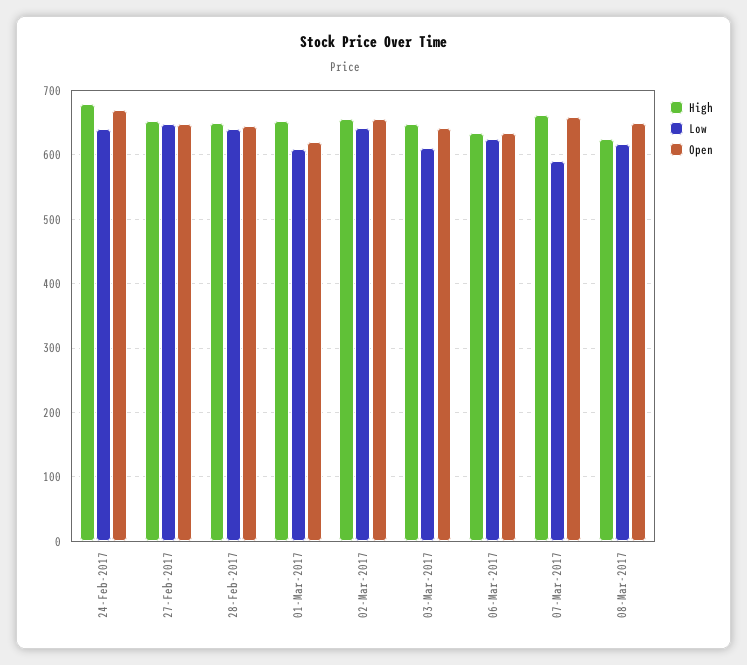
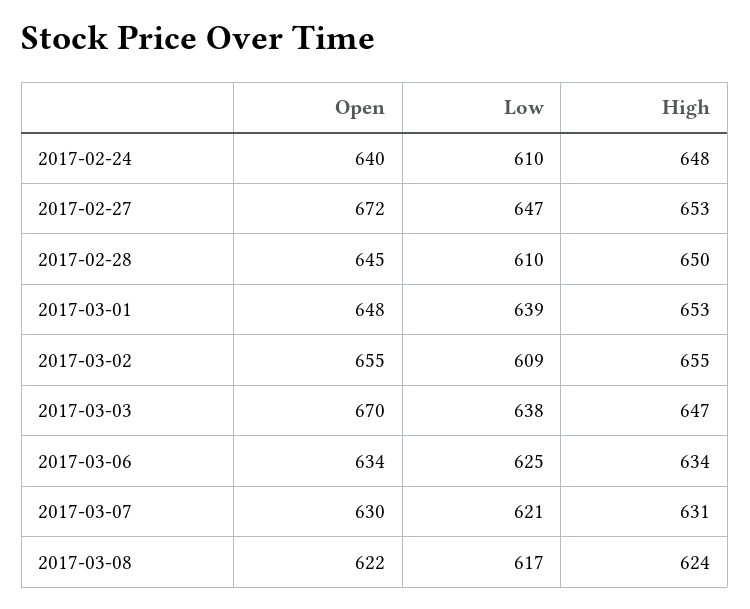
High, 24-Feb-2017: 680 -> 648
Low, 24-Feb-2017: 640 -> 610
Open, 24-Feb-2017: 670 -> 640
Open, 27-Feb-2017: 650 -> 672
Low, 28-Feb-2017: 640 -> 610
Low, 01-Mar-2017: 610 -> 639
Open, 01-Mar-2017: 620 -> 648
Low, 02-Mar-2017: 640 -> 609
Low, 03-Mar-2017: 610 -> 638
Open, 03-Mar-2017: 640 -> 670
High, 07-Mar-2017: 660 -> 631
Low, 07-Mar-2017: 590 -> 621
Open, 07-Mar-2017: 660 -> 630
Open, 08-Mar-2017: 650 -> 622

